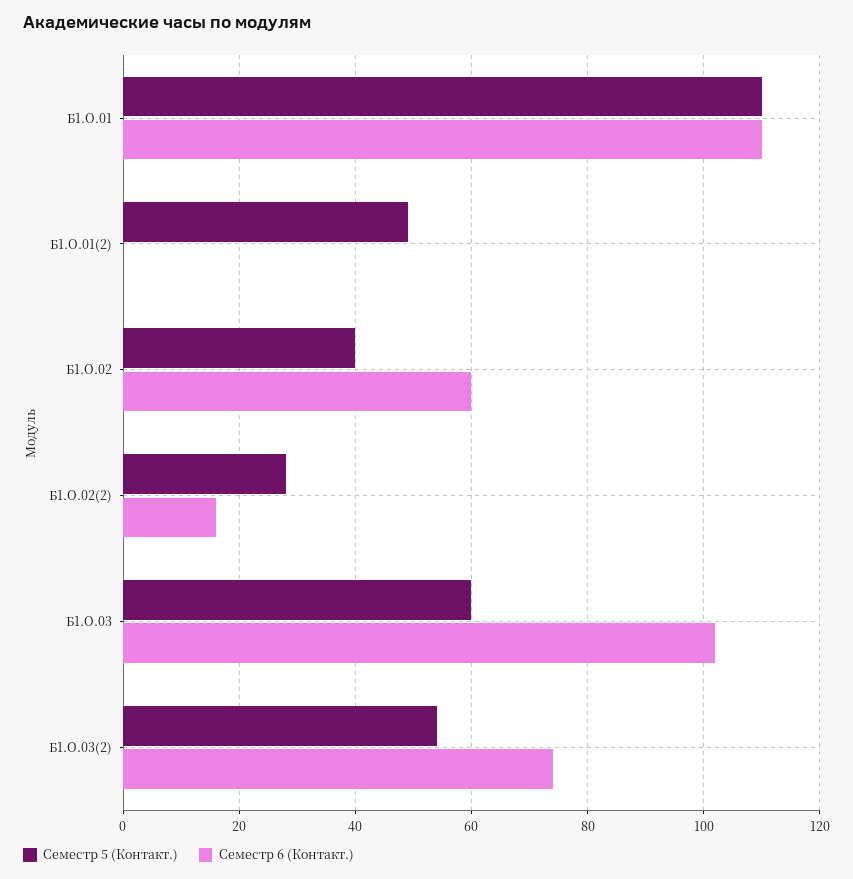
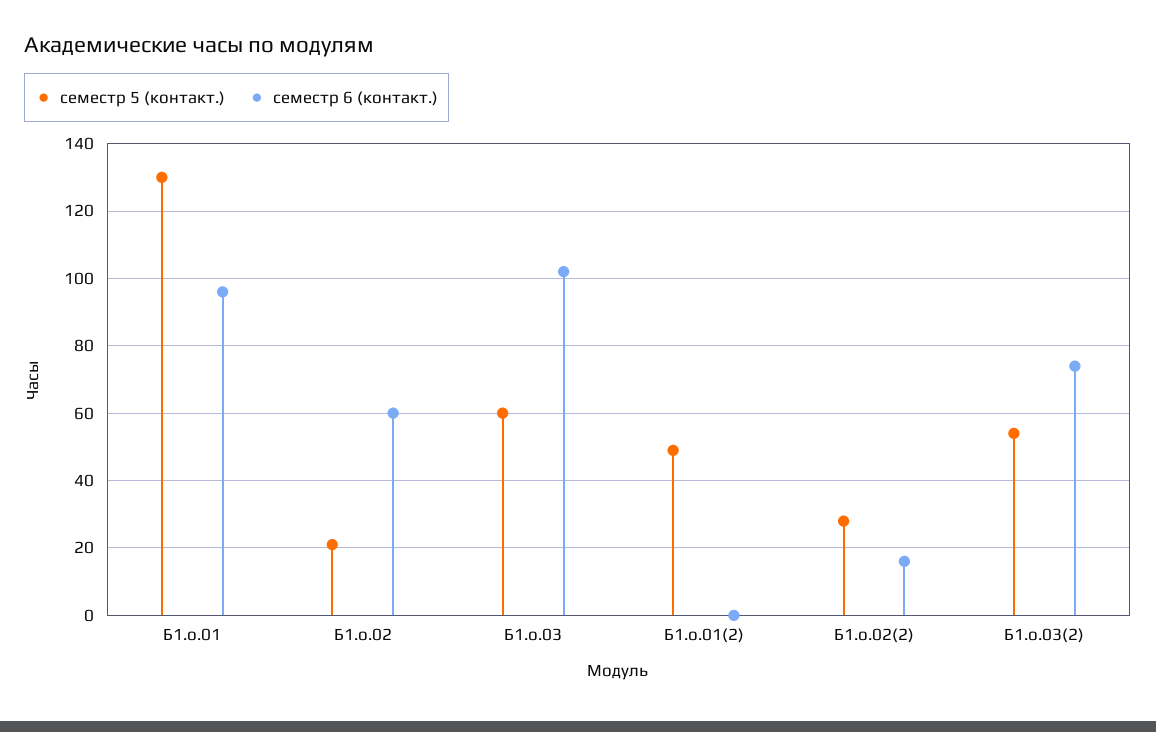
Семестр 5 (Контакт.), Б1.О.01: 110 -> 130
Семестр 6 (Контакт.), Б1.О.01: 110 -> 95
Семестр 5 (Контакт.), Б1.О.02: 40 -> 20

